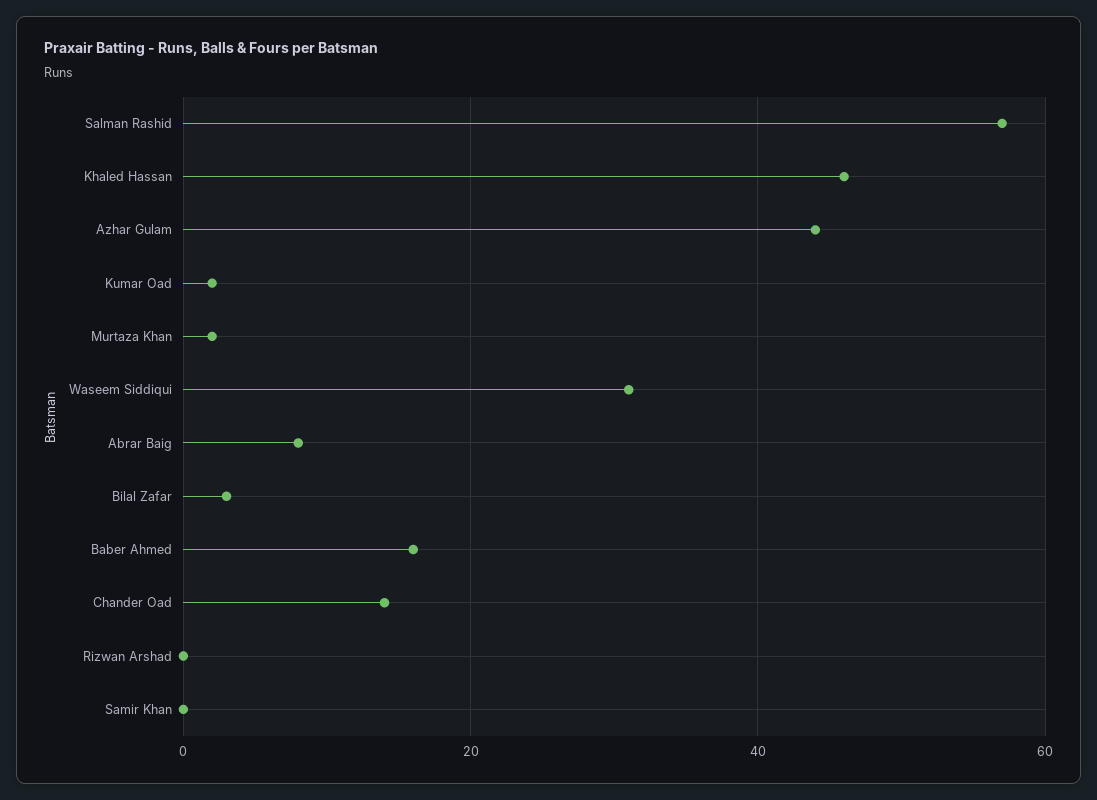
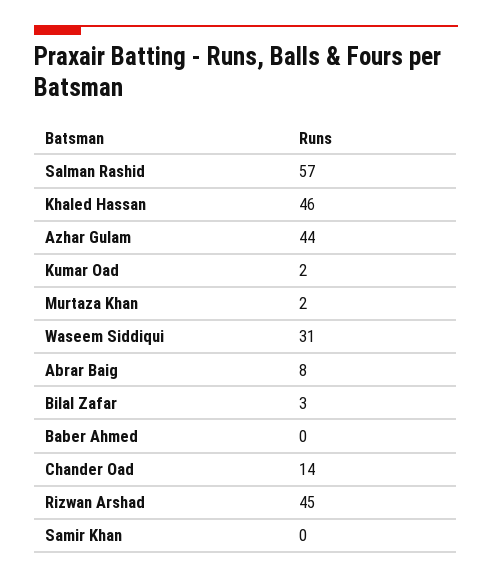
Baber Ahmed: 15 -> 0
Rizwan Arshad: 0 -> 45

